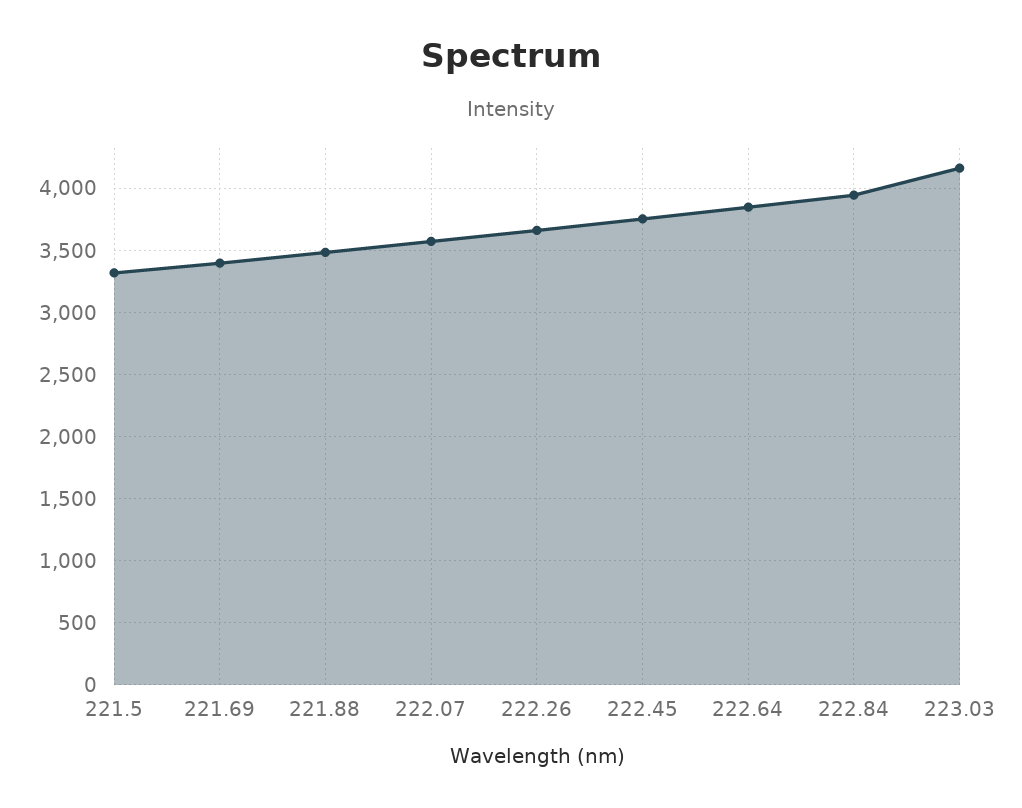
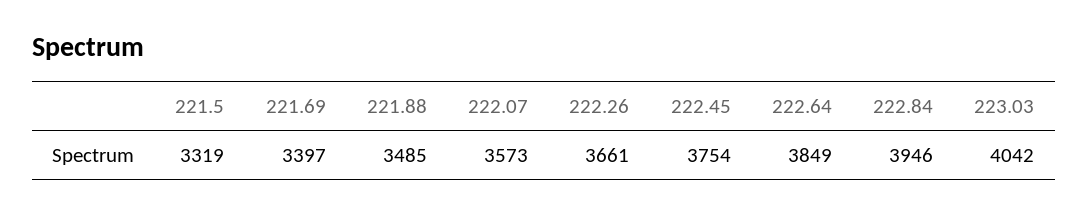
223.03: 4150 -> 4042

